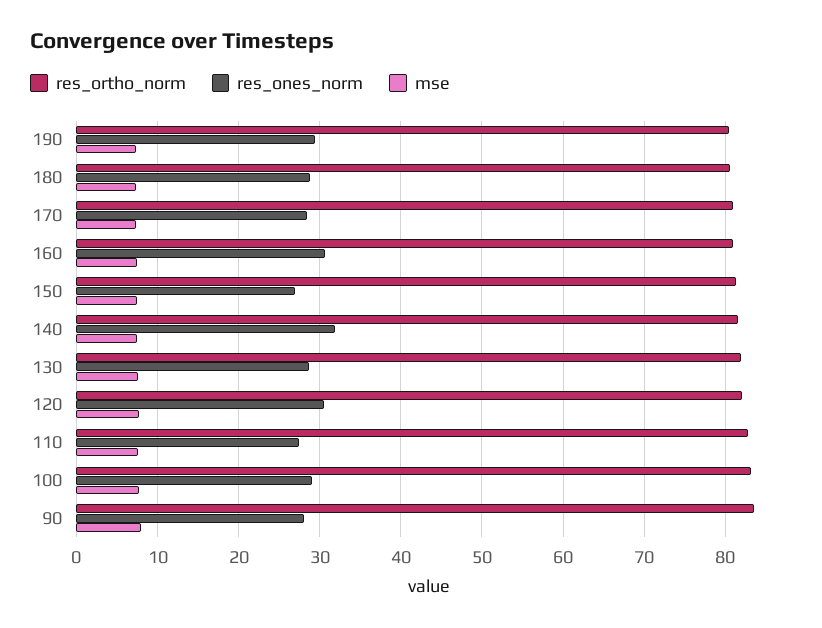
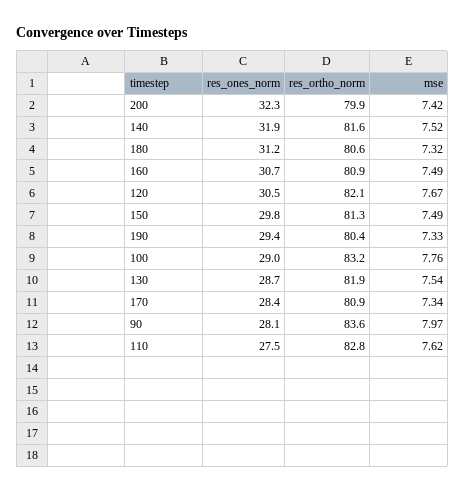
res_ones_norm, 180: 29 -> 31.2
res_ones_norm, 150: 27 -> 29.8
res_ones_norm, 200: none -> 32.3
res_ortho_norm, 200: none -> 79.9
mse, 200: none -> 7.42

